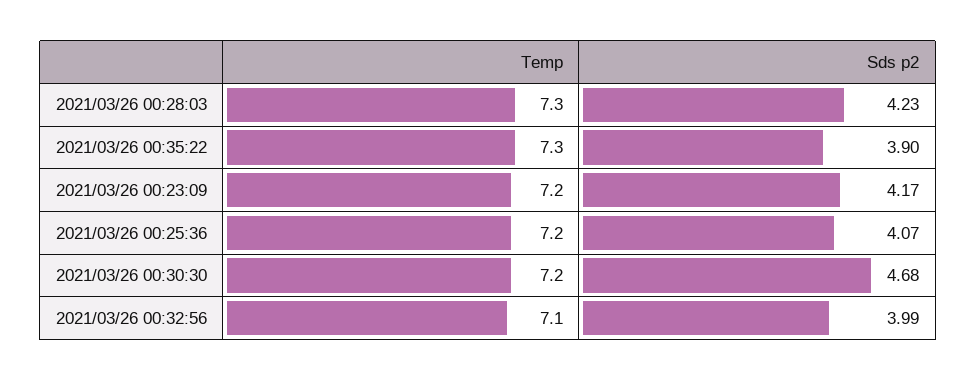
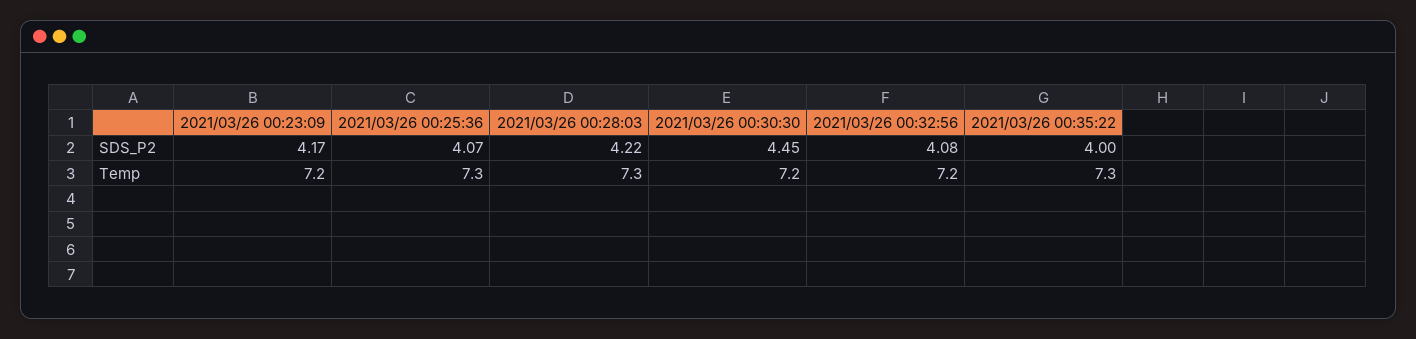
Sds p2, 2021/03/26 00:28:03: 4.23 -> 4.22
Sds p2, 2021/03/26 00:35:22: 3.9 -> 4
Temp, 2021/03/26 00:25:36: 7.2 -> 7.3
Sds p2, 2021/03/26 00:30:30: 4.68 -> 4.45
Temp, 2021/03/26 00:32:56: 7.1 -> 7.2
Sds p2, 2021/03/26 00:32:56: 3.99 -> 4.08

